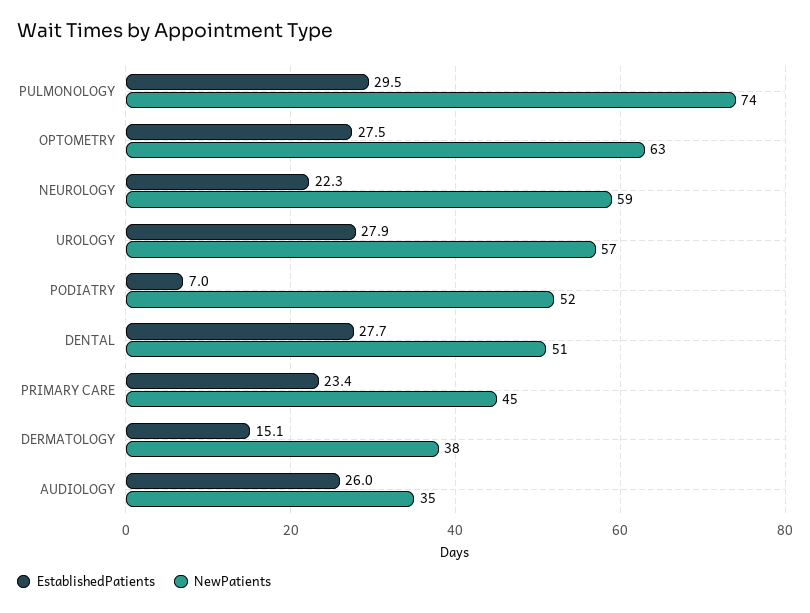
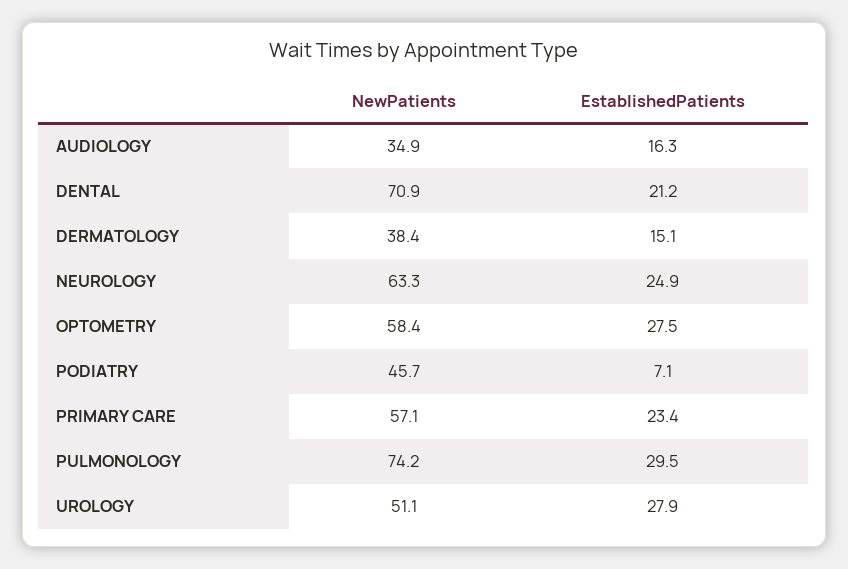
NewPatients, OPTOMETRY: 63 -> 58.4
EstablishedPatients, NEUROLOGY: 22.3 -> 24.9
NewPatients, NEUROLOGY: 59 -> 63.3
NewPatients, UROLOGY: 57 -> 51.1
EstablishedPatients, PODIATRY: 7 -> 7.1
NewPatients, PODIATRY: 52 -> 45.7
EstablishedPatients, DENTAL: 27.7 -> 21.2
NewPatients, DENTAL: 51 -> 70.9
NewPatients, PRIMARY CARE: 45 -> 57.1
EstablishedPatients, AUDIOLOGY: 26 -> 16.3

